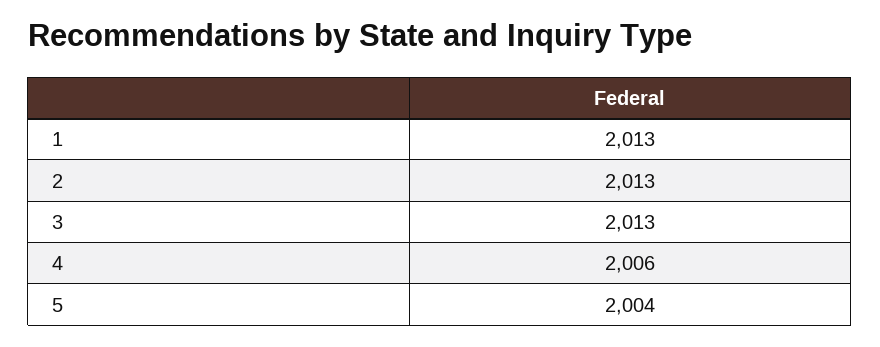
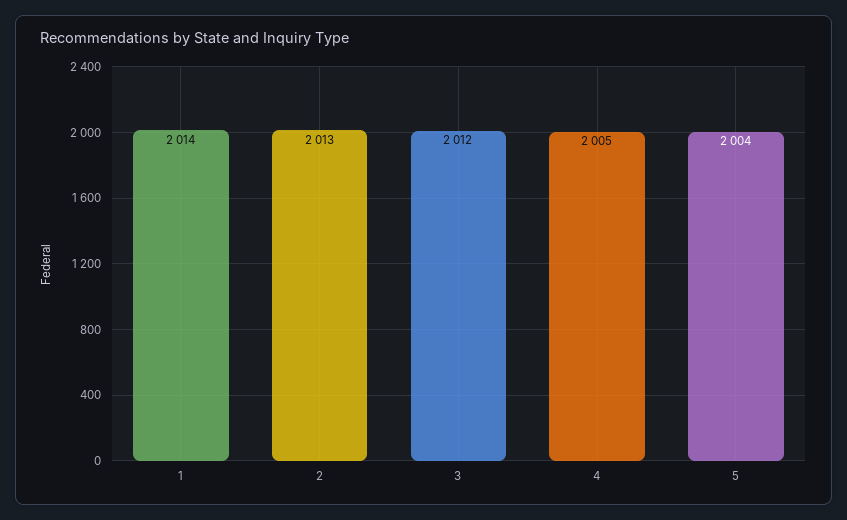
1: 2013 -> 2014
3: 2013 -> 2012
4: 2006 -> 2005

